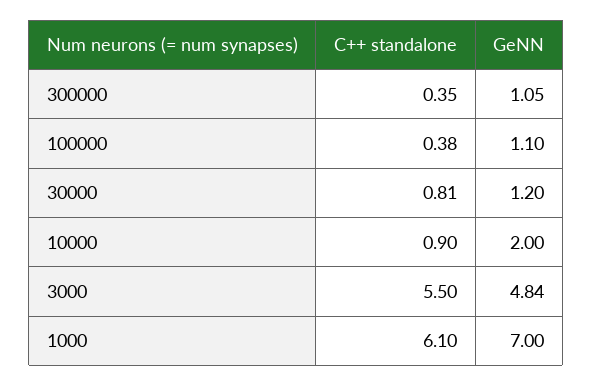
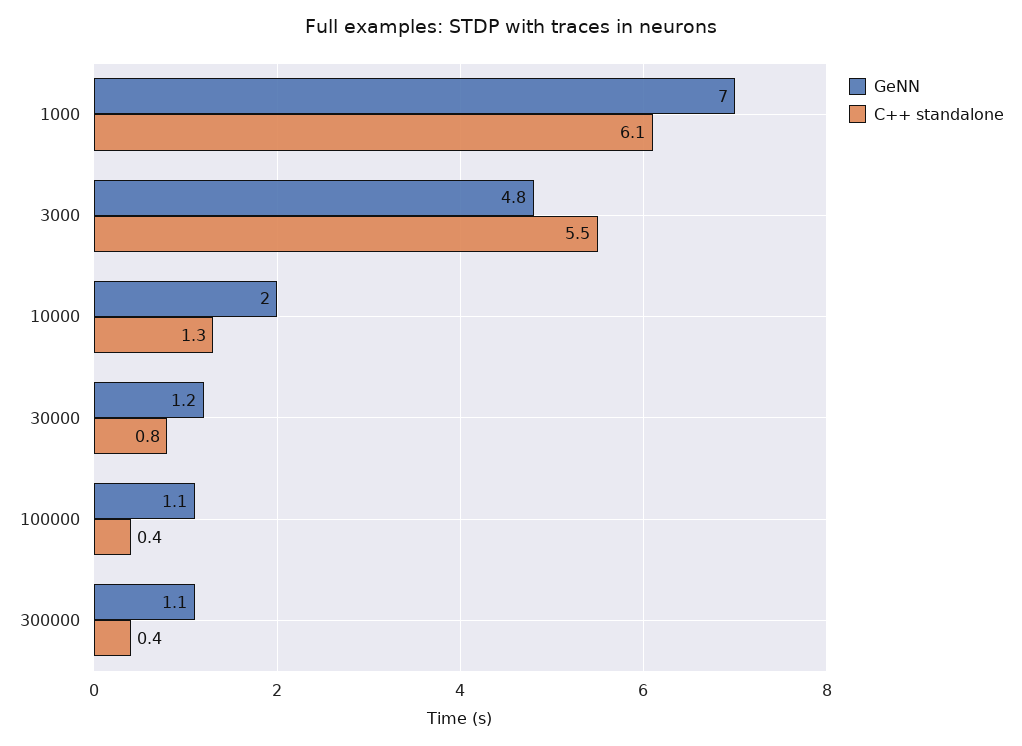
C++ standalone, 10000: 0.9 -> 1.3

